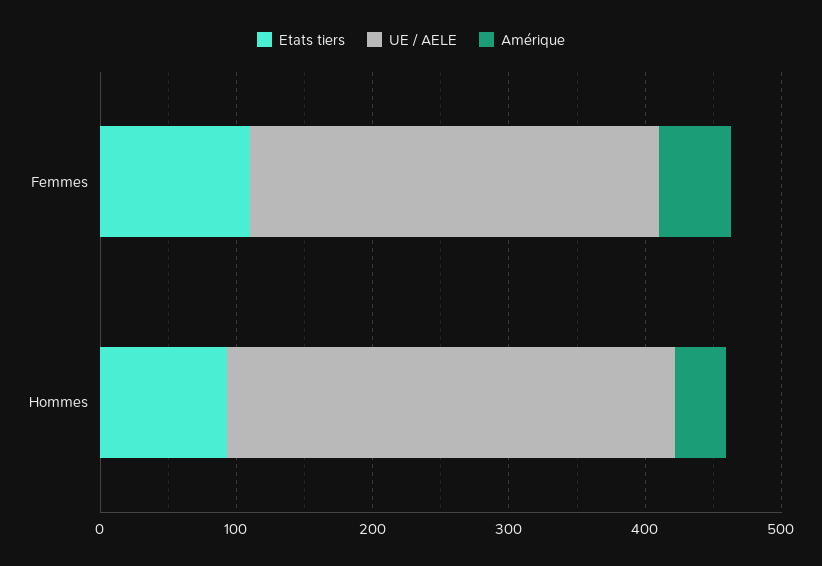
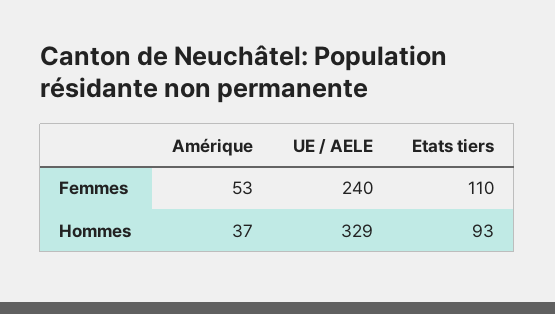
UE / AELE, Femmes: 300 -> 240

